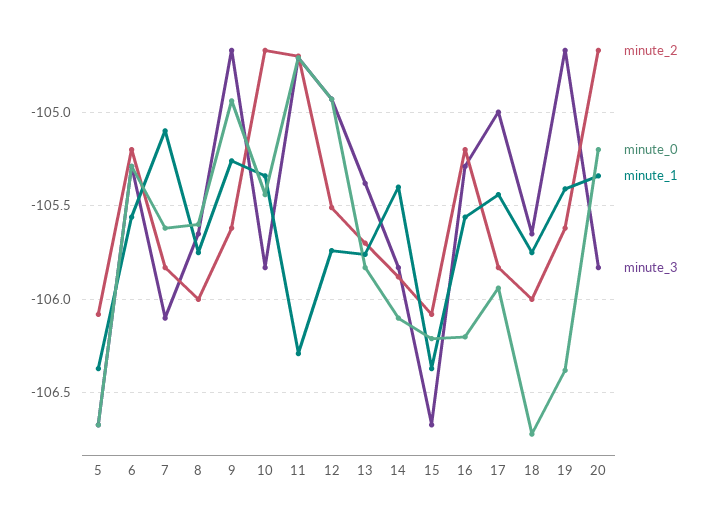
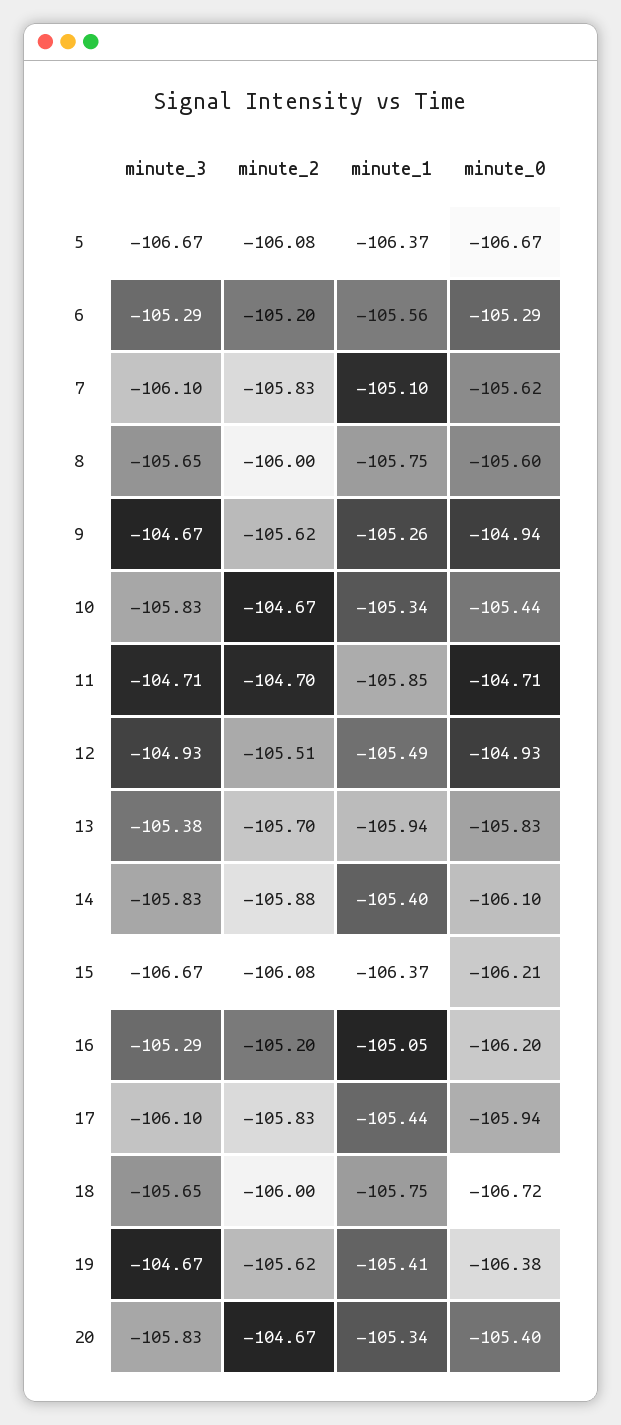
minute_1, 11: -106.3 -> -105.85
minute_1, 12: -105.75 -> -105.49
minute_1, 13: -105.75 -> -105.94
minute_1, 16: -105.55 -> -105.05
minute_3, 17: -105 -> -106.1
minute_0, 20: -105.2 -> -105.4

